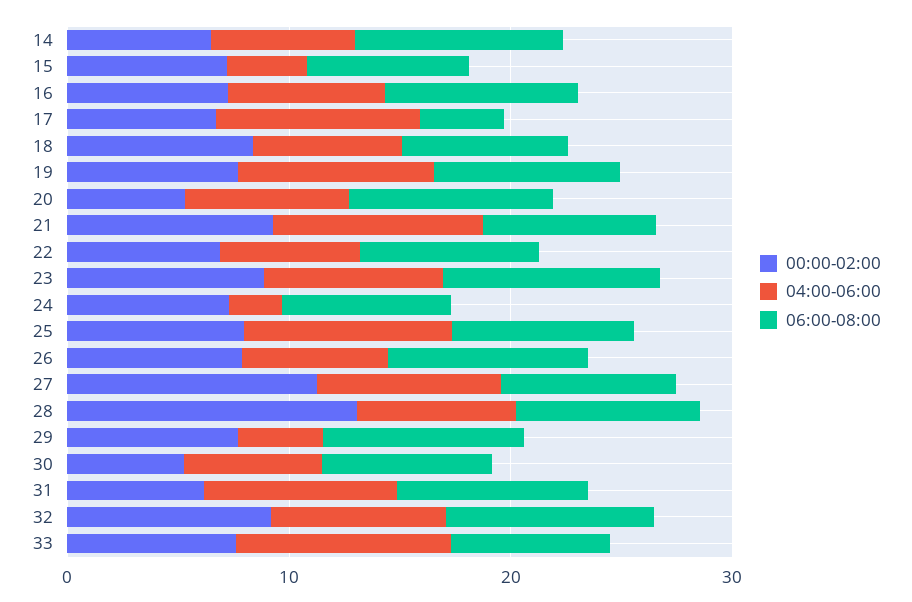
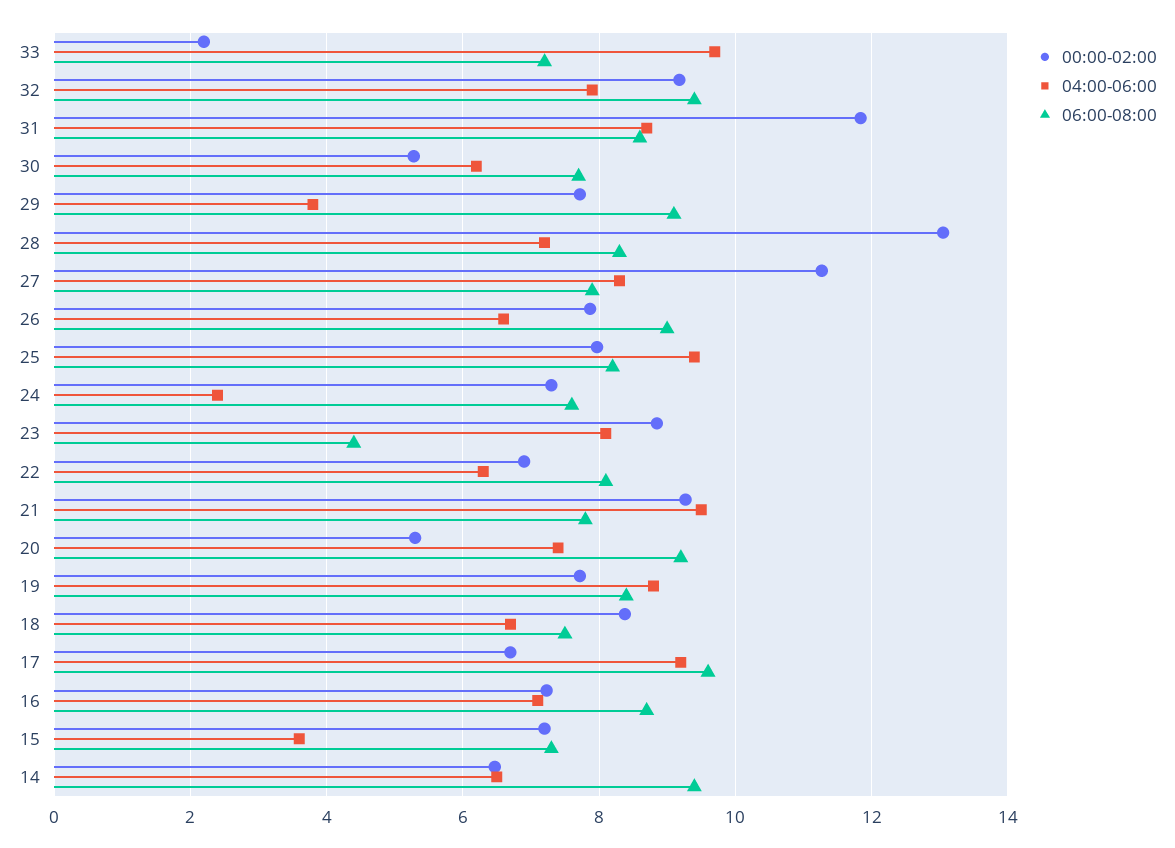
06:00-08:00, 17: 4 -> 9.6
06:00-08:00, 23: 10 -> 4.4
00:00-02:00, 31: 6 -> 11.8
00:00-02:00, 33: 8 -> 2.2

